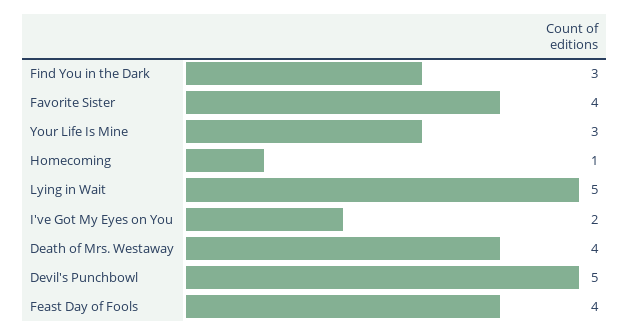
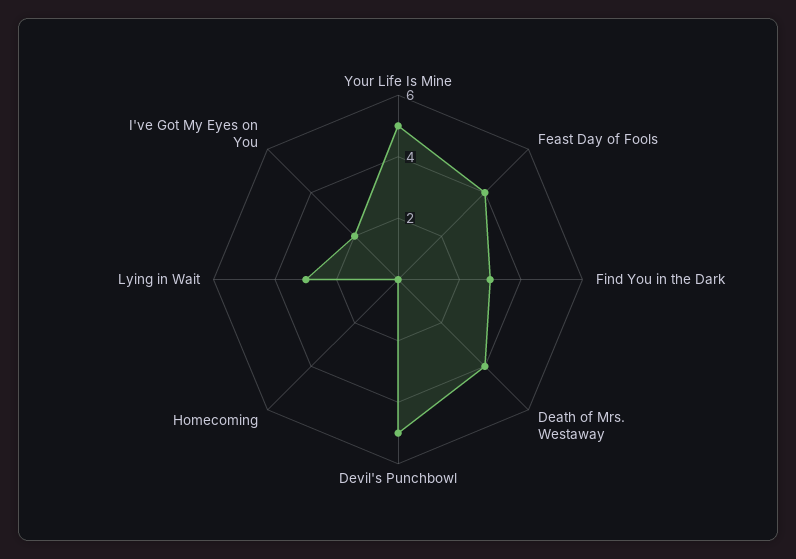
Favorite Sister: 4 -> none
Your Life Is Mine: 3 -> 5
Homecoming: 1 -> 0
Lying in Wait: 5 -> 3

